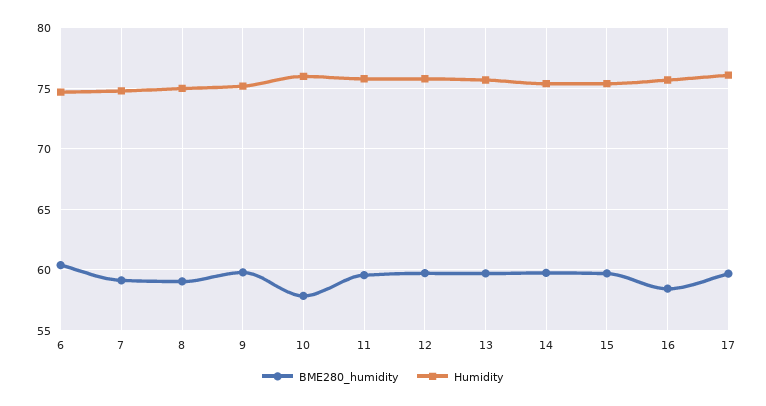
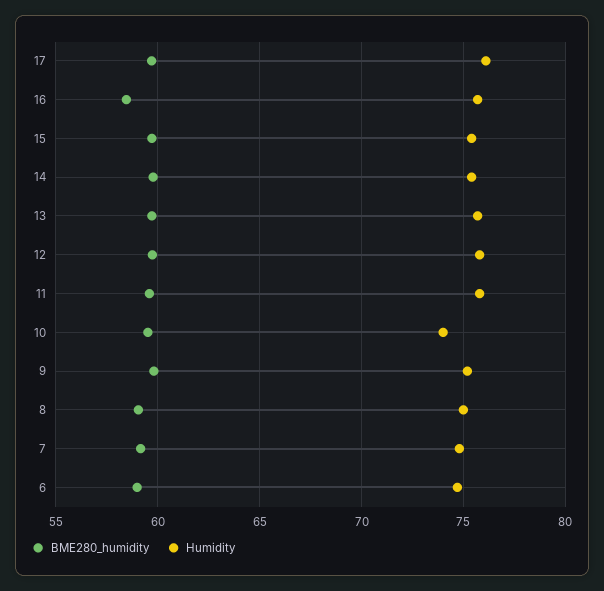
BME280_humidity, 6: 60.5 -> 59
BME280_humidity, 10: 58 -> 59.5
Humidity, 10: 76 -> 74

